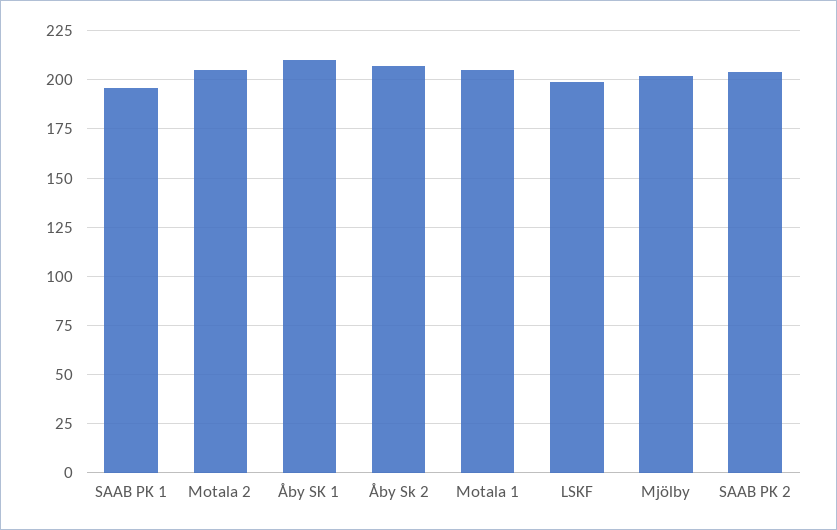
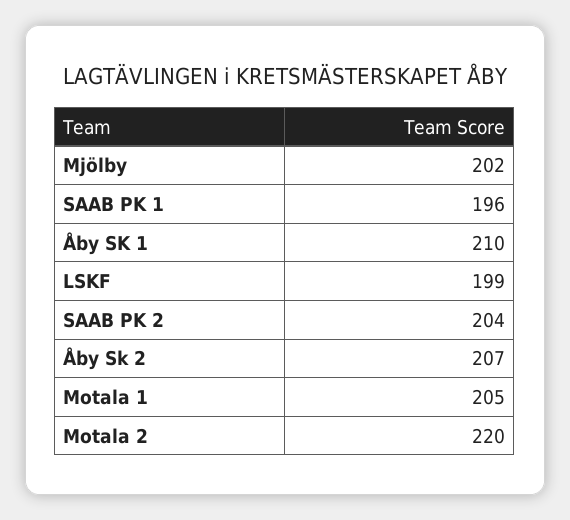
Motala 2: 205 -> 220

